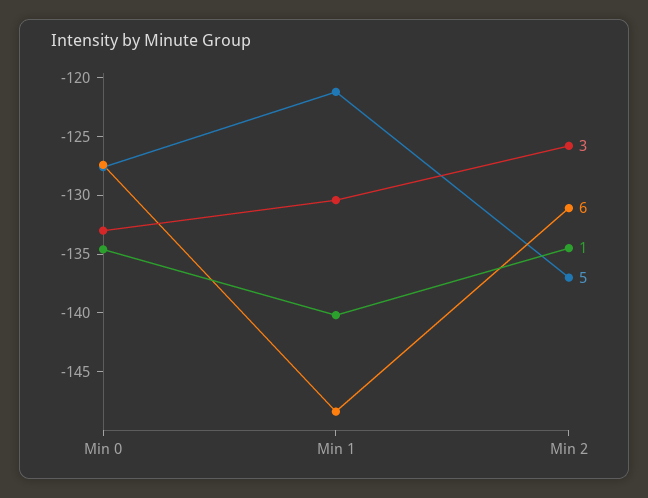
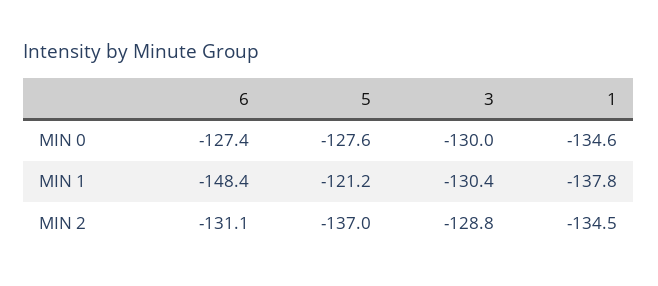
3, Min 0: -133 -> -130
1, Min 1: -140 -> -137.8
3, Min 2: -126 -> -128.8

